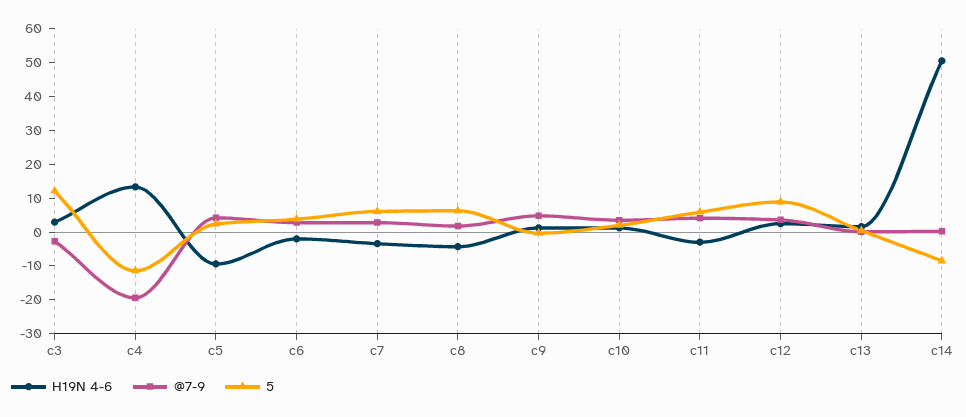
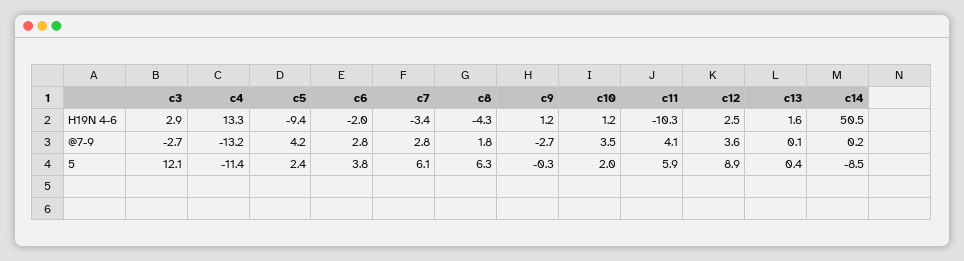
@7-9, c4: -20 -> -13.2
@7-9, c9: 5 -> -2.7
H19N 4-6, c11: -2.5 -> -10.3

